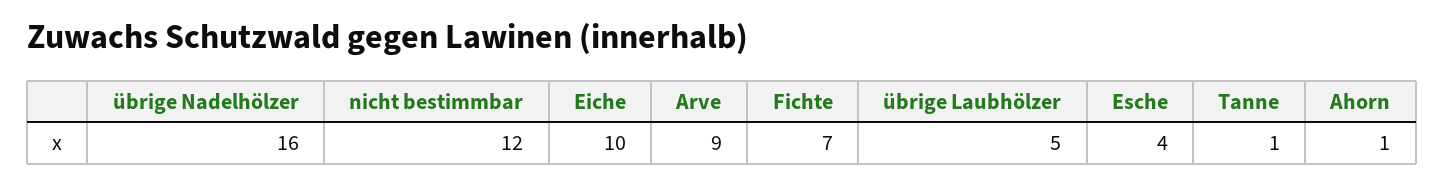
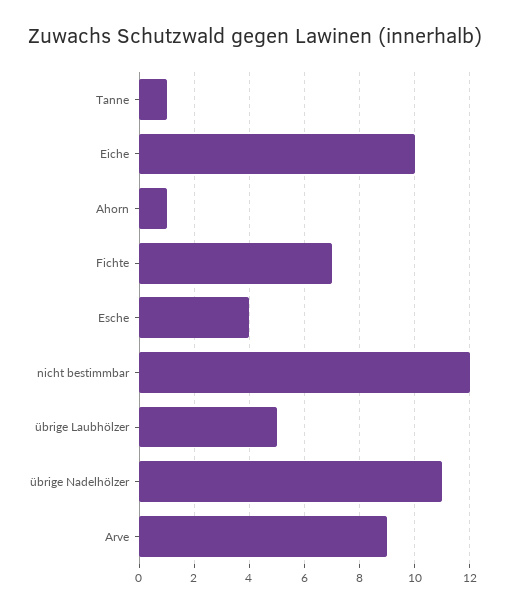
übrige Nadelhölzer: 16 -> 11

